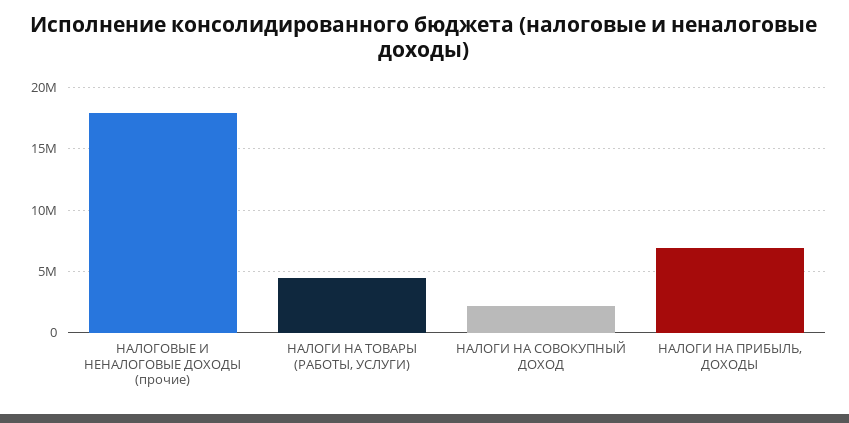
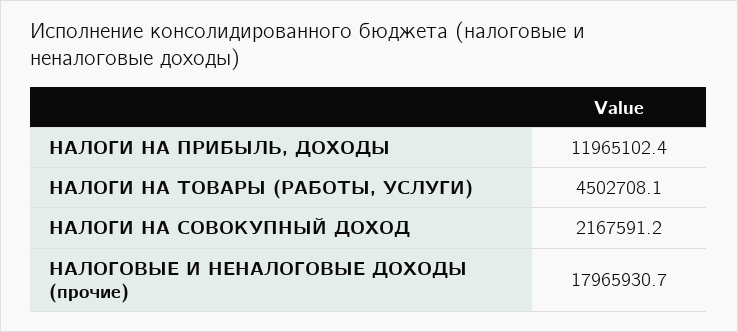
НАЛОГИ НА ПРИБЫЛЬ, ДОХОДЫ: 7000000 -> 11965102.4

